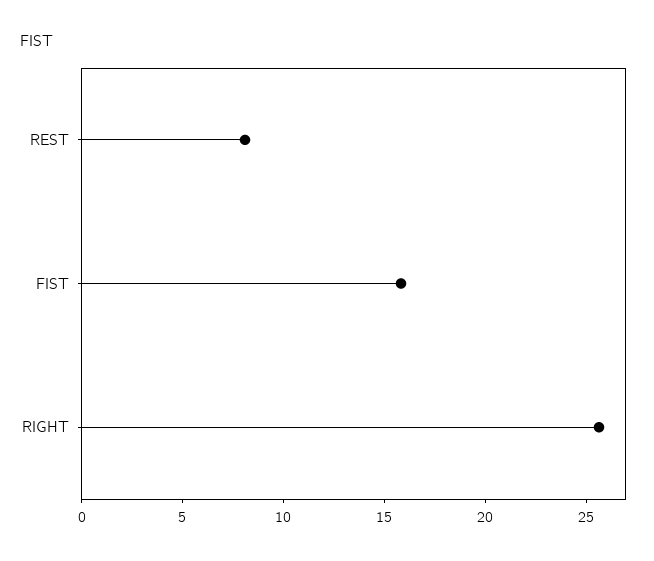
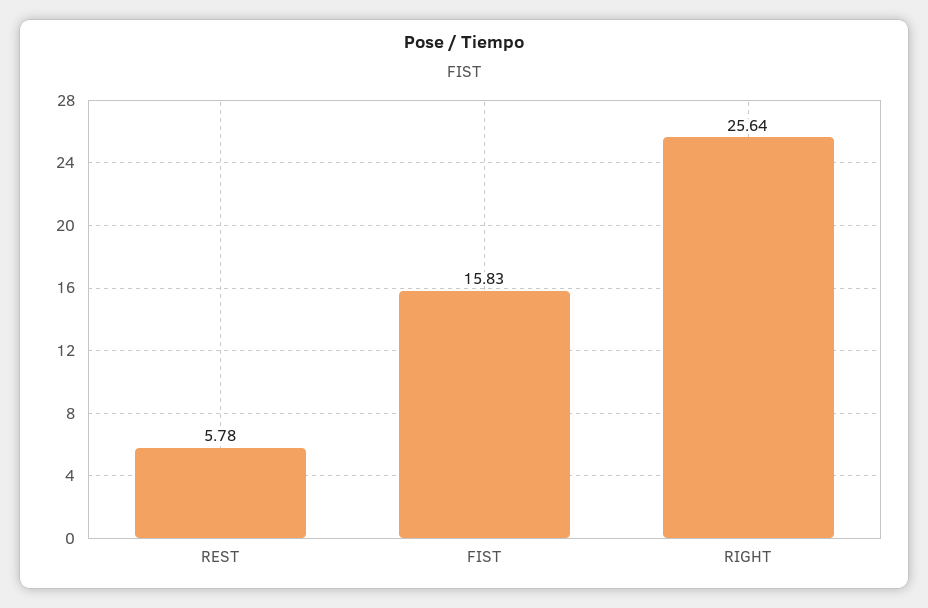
REST: 8 -> 5.78

